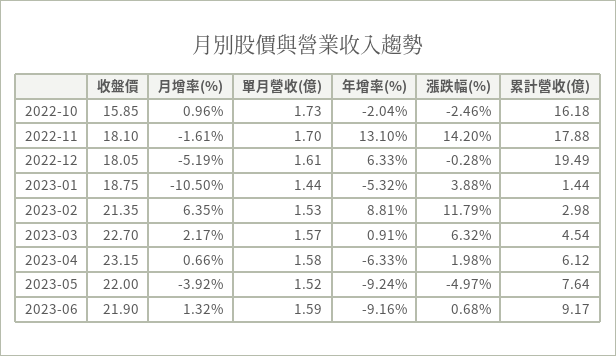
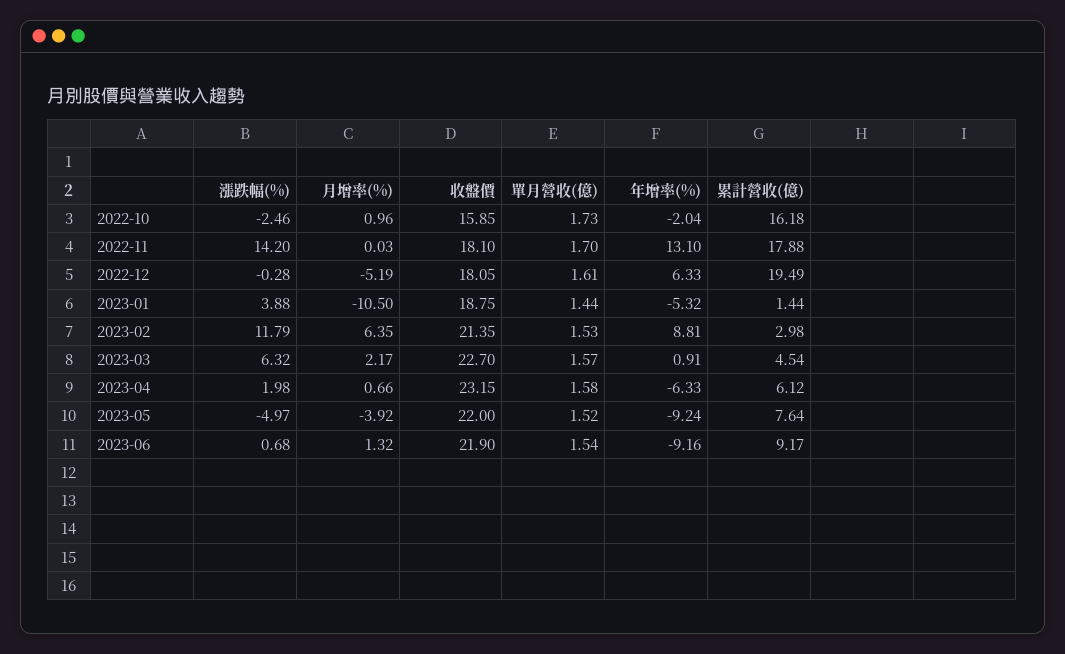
月增率(%), 2022-11: -1.61 -> 0.03
單月營收(億), 2023-06: 1.59 -> 1.54

